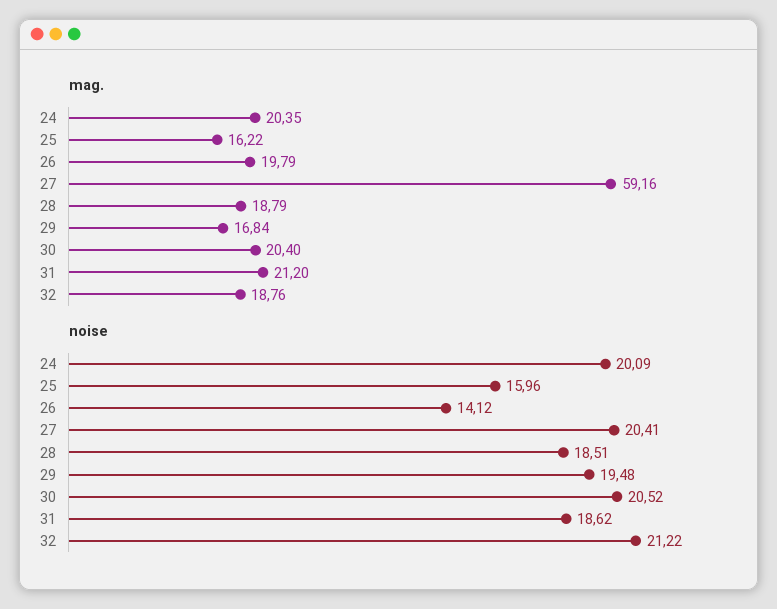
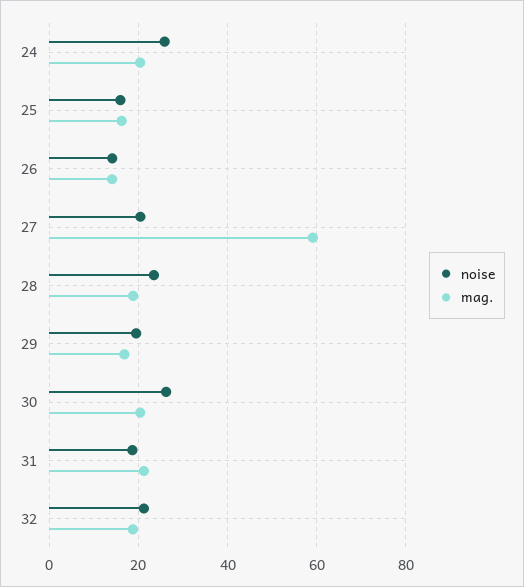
mag., 26: 19.79 -> 14
noise, 24: 20.09 -> 26
noise, 28: 18.51 -> 24
noise, 30: 20.52 -> 26

